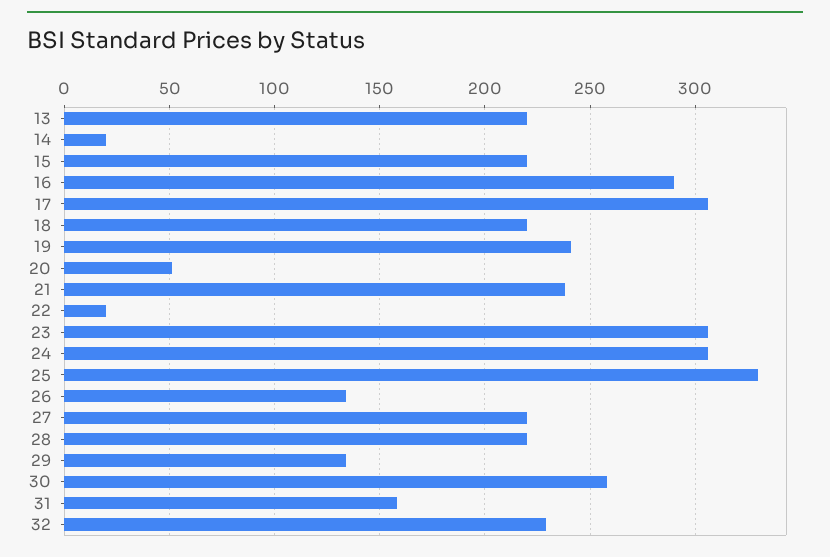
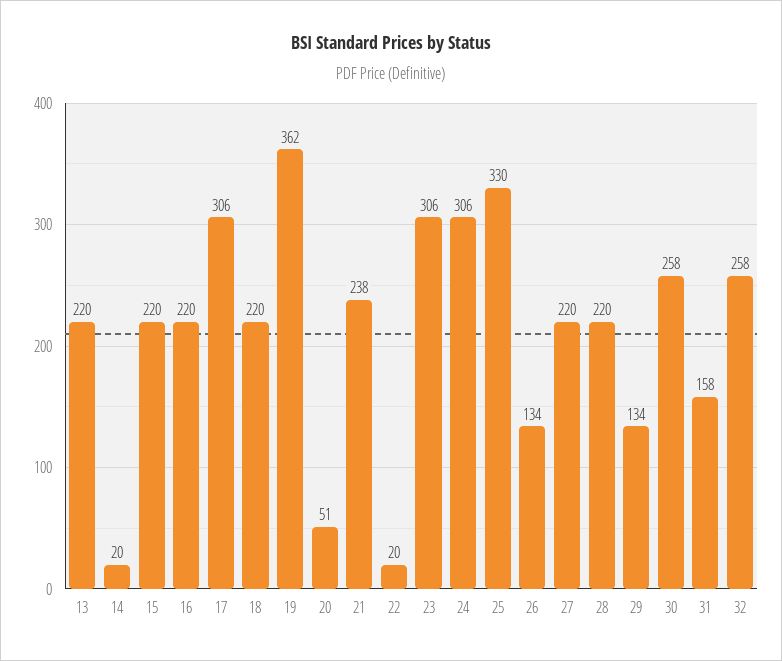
16: 290 -> 220
19: 240 -> 362
32: 230 -> 258

